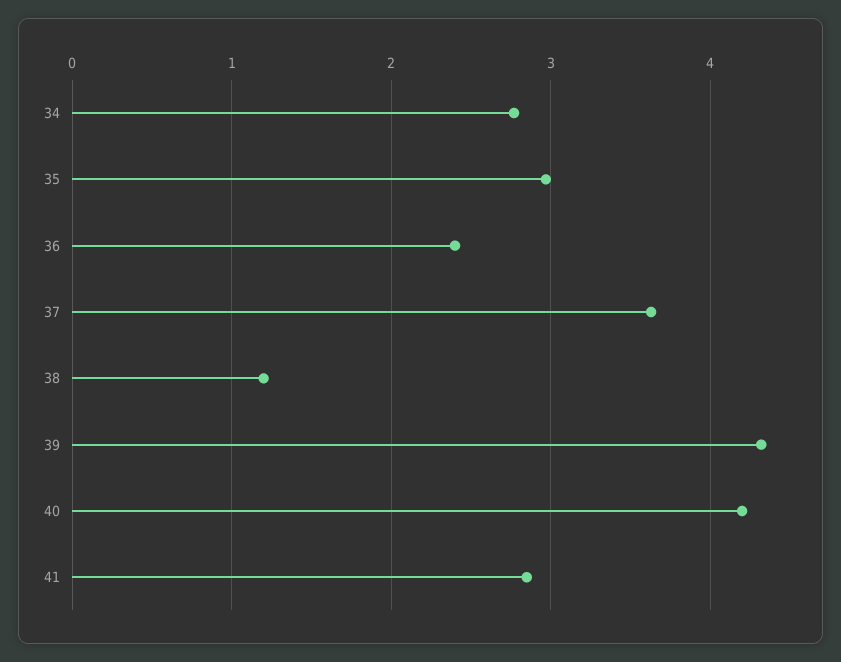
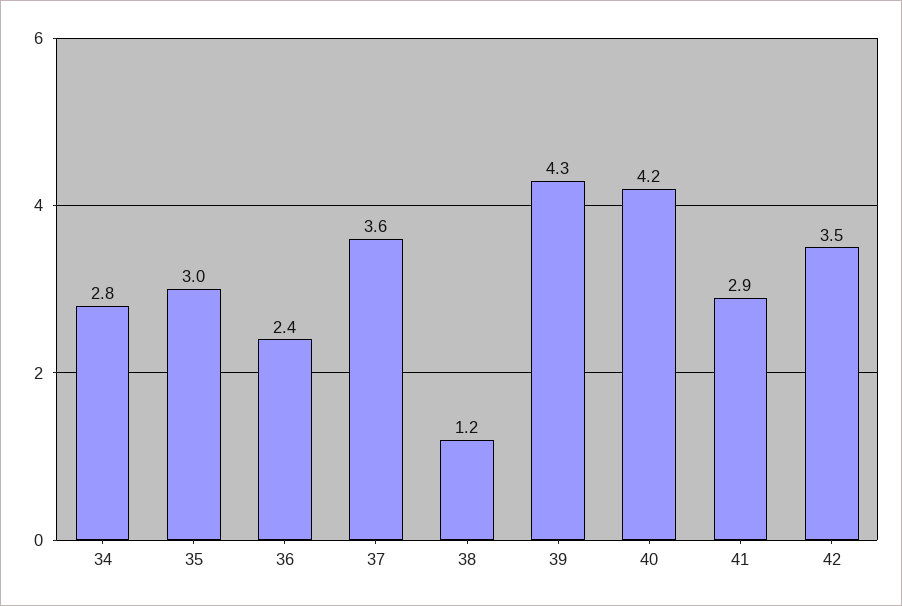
42: none -> 3.5

